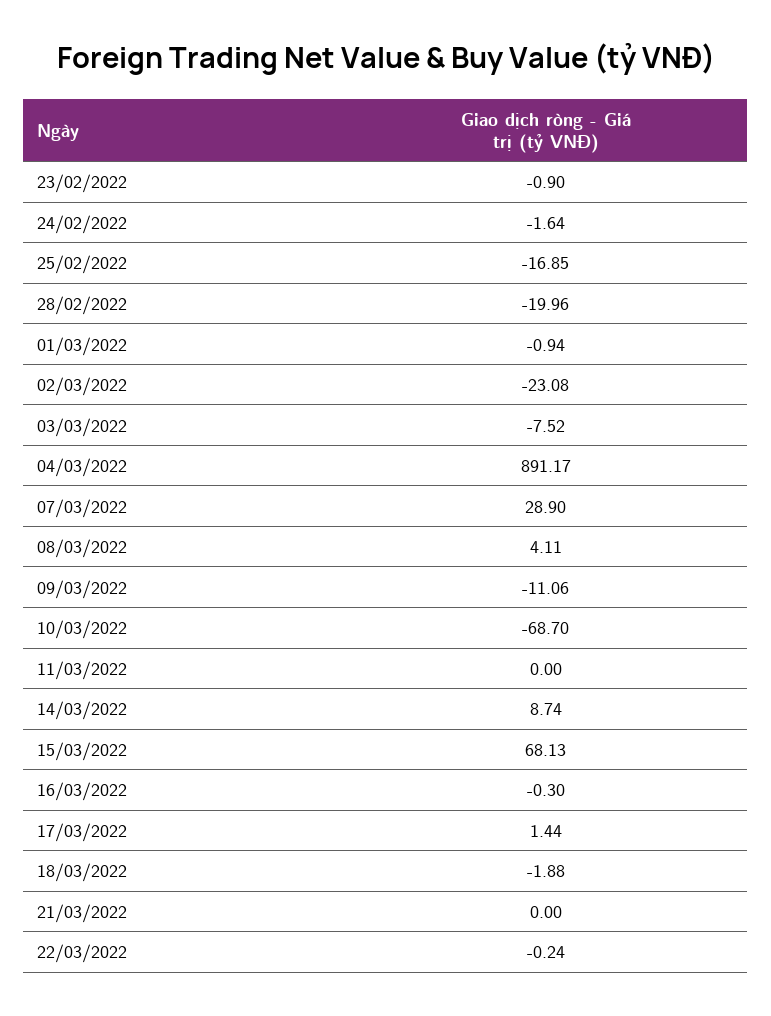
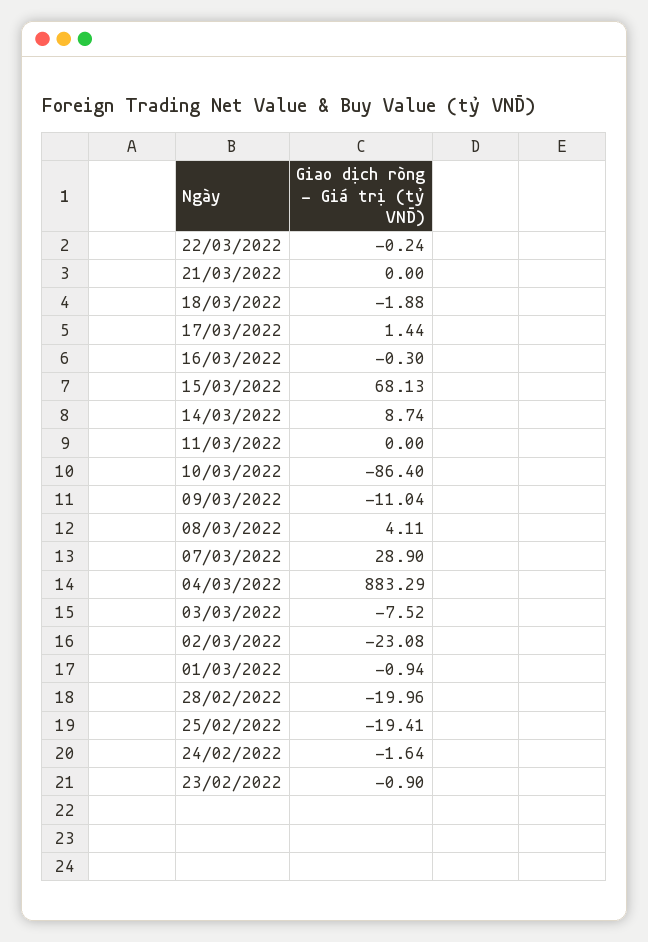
25/02/2022: -16.85 -> -19.41
04/03/2022: 891.17 -> 883.29
09/03/2022: -11.06 -> -11.04
10/03/2022: -68.7 -> -86.4

